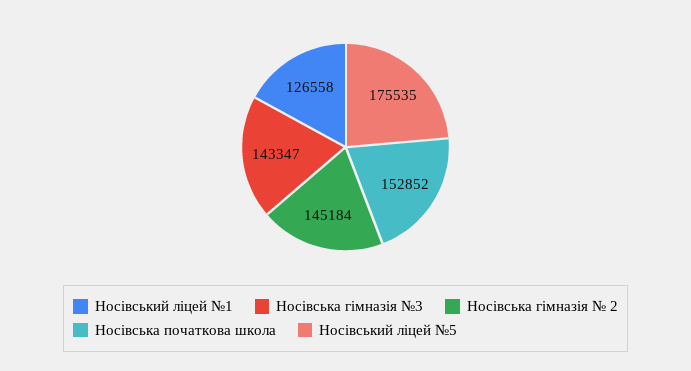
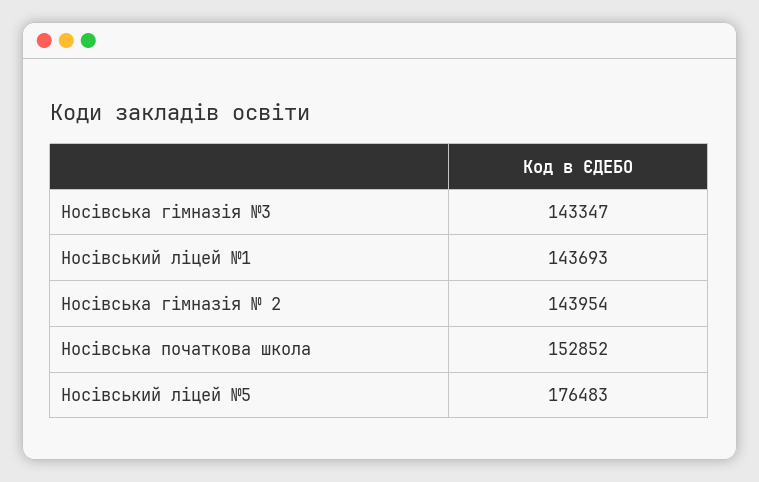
Носівський ліцей №1: 126558 -> 143693
Носівська гімназія № 2: 145184 -> 143954
Носівський ліцей №5: 175535 -> 176483

